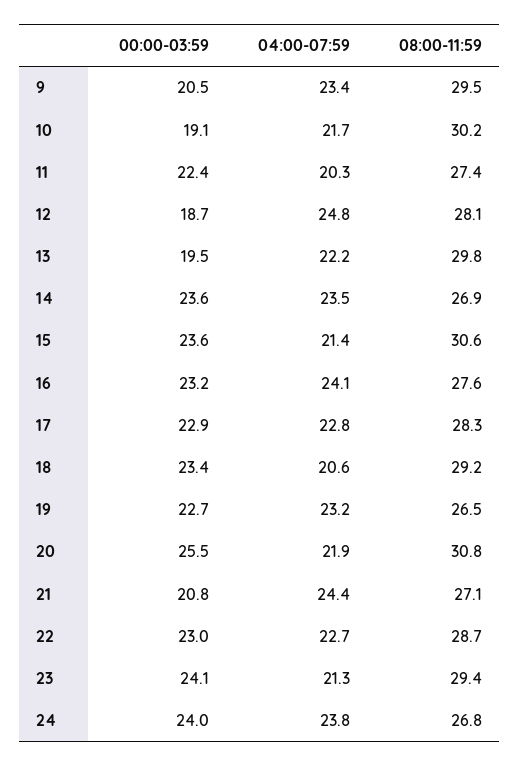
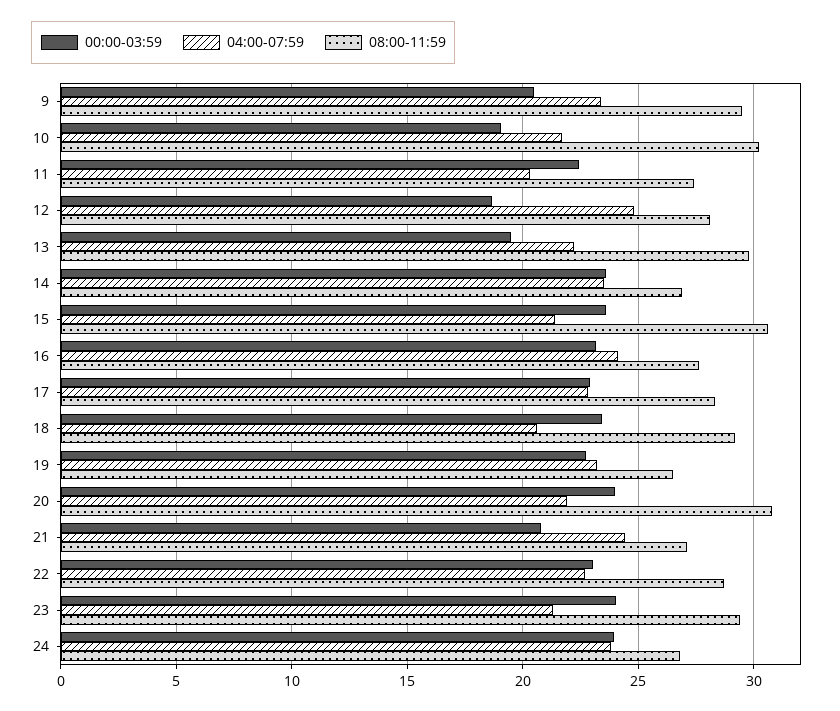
00:00-03:59, 20: 25.5 -> 24

